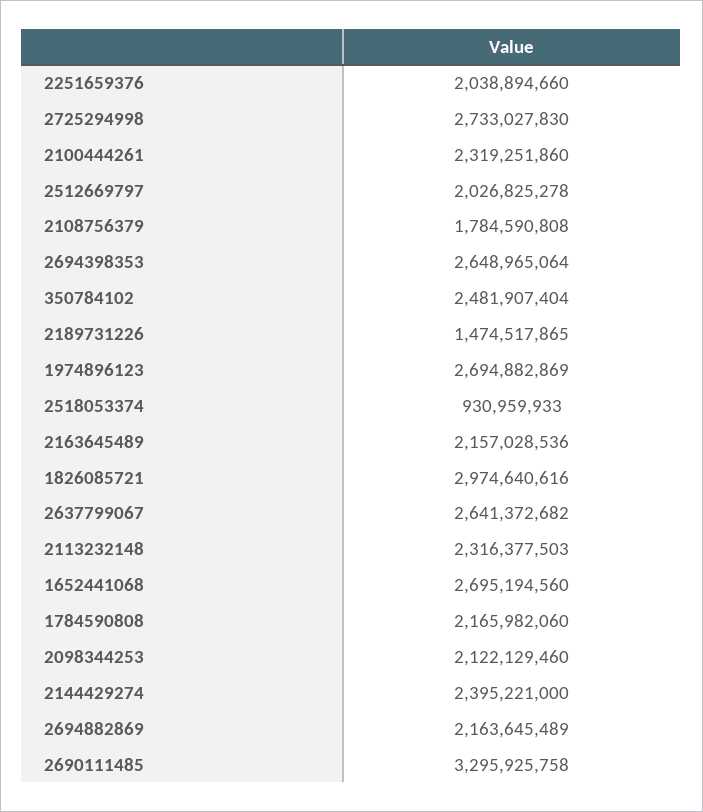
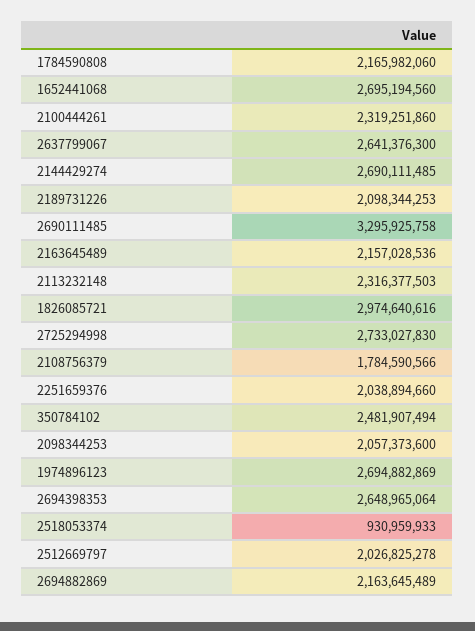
2108756379: 1784590808 -> 1784590566
350784102: 2481907404 -> 2481907494
2189731226: 1474517865 -> 2098344253
2637799067: 2641372682 -> 2641376300
2098344253: 2122129460 -> 2057373600
2144429274: 2395221000 -> 2690111485

